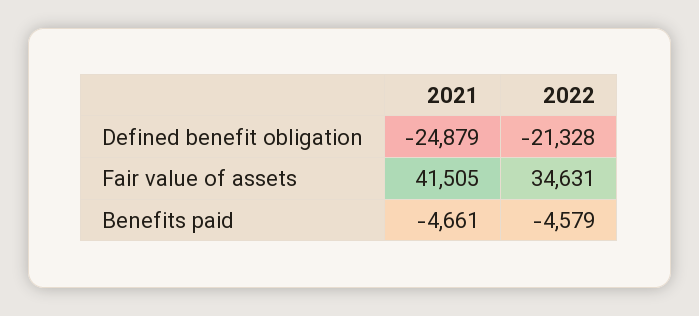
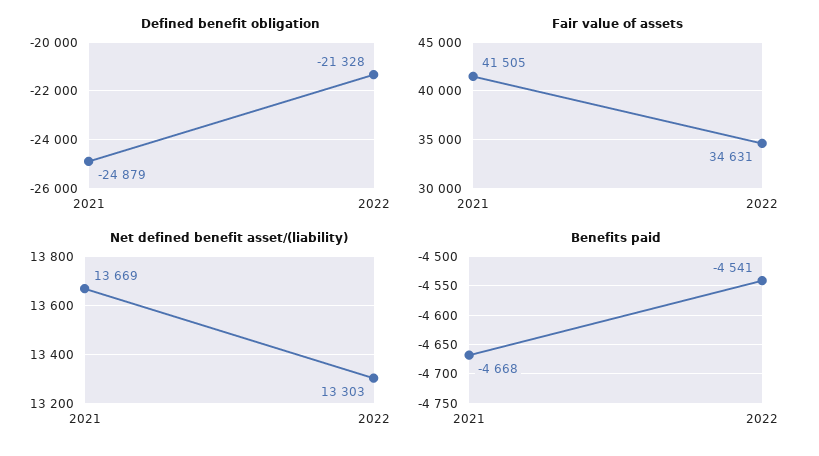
Benefits paid, 2021: -4661 -> -4668
Benefits paid, 2022: -4579 -> -4541
Net defined benefit asset/(liability), 2021: none -> 13669
Net defined benefit asset/(liability), 2022: none -> 13303

